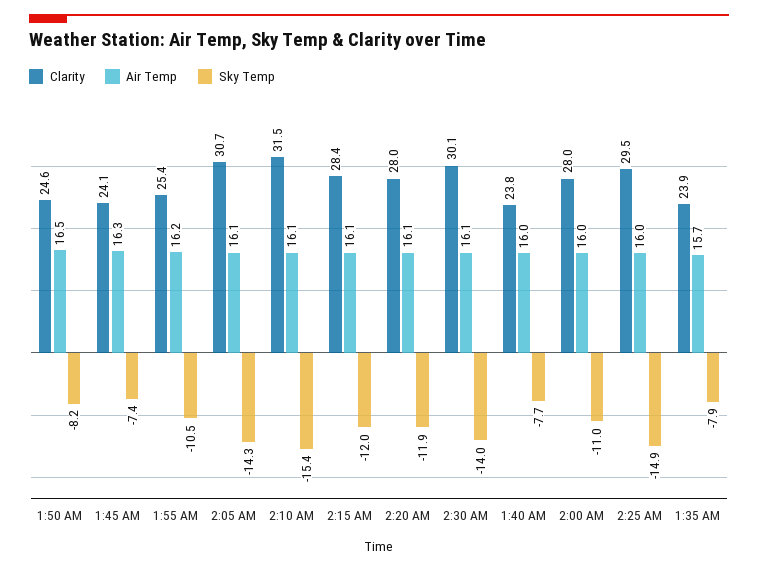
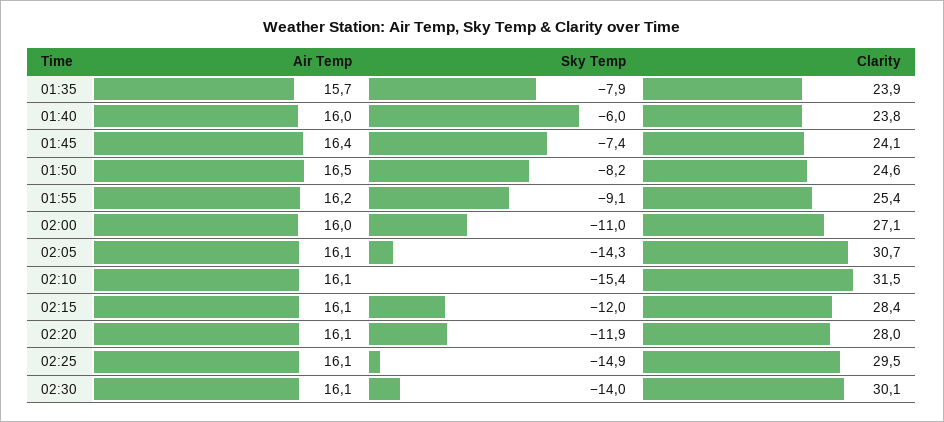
Air Temp, 1:45 AM: 16.3 -> 16.4
Sky Temp, 1:55 AM: -10.5 -> -9.1
Sky Temp, 1:40 AM: -7.7 -> -6
Clarity, 2:00 AM: 28 -> 27.1
Air Temp, 2:25 AM: 16 -> 16.1

